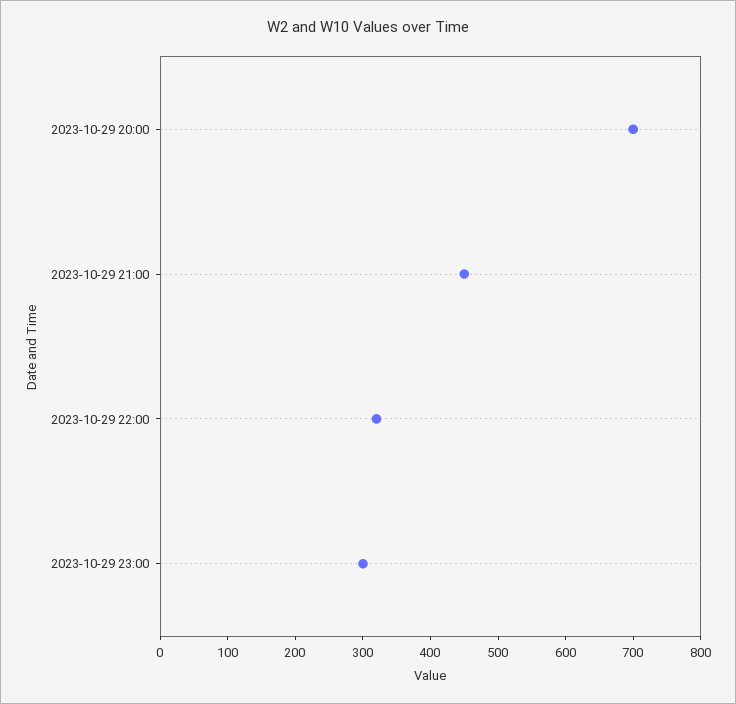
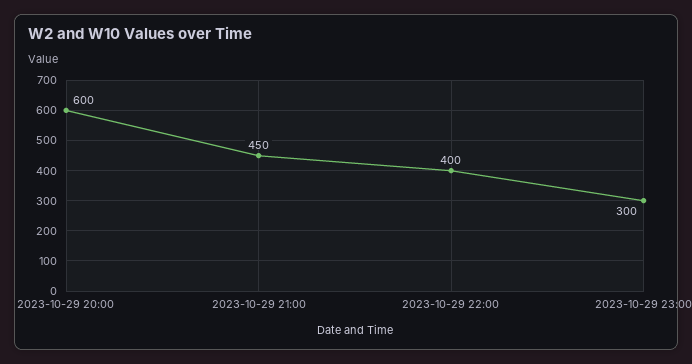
2023-10-29 20:00: 700 -> 600
2023-10-29 22:00: 320 -> 400

